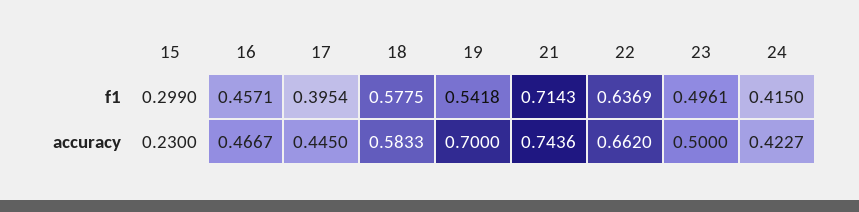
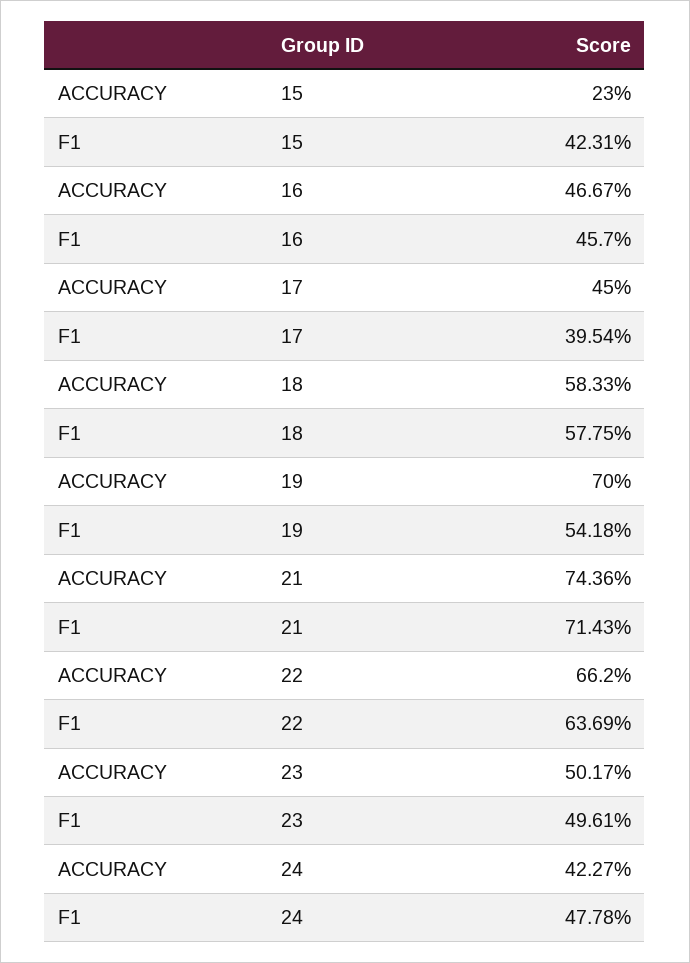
15, f1: 0.299 -> 0.4231
16, f1: 0.4571 -> 0.457
24, f1: 0.415 -> 0.4778
17, accuracy: 0.445 -> 0.45
23, accuracy: 0.5 -> 0.5017

